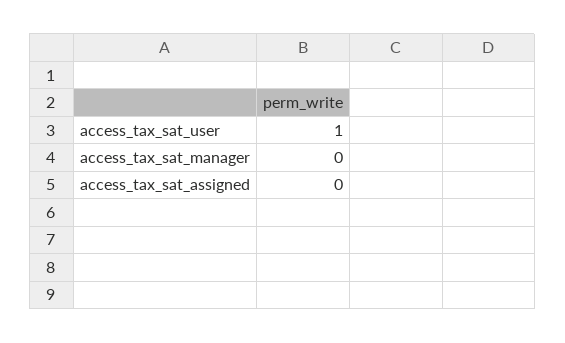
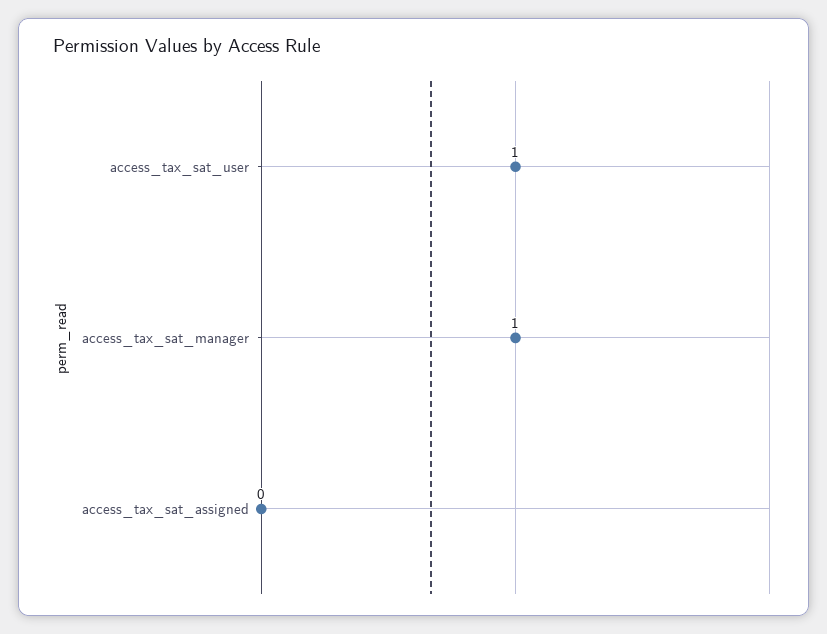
access_tax_sat_manager: 0 -> 1

